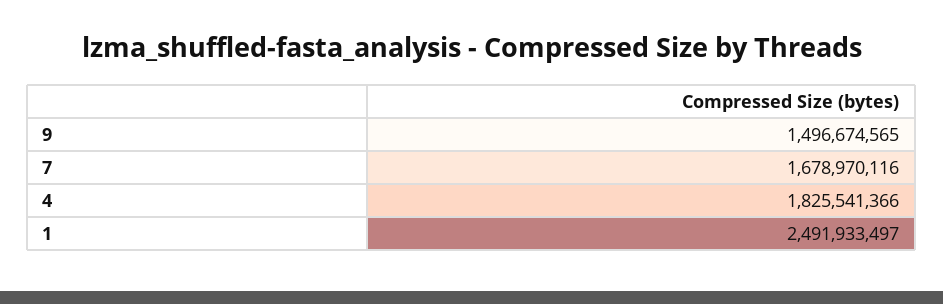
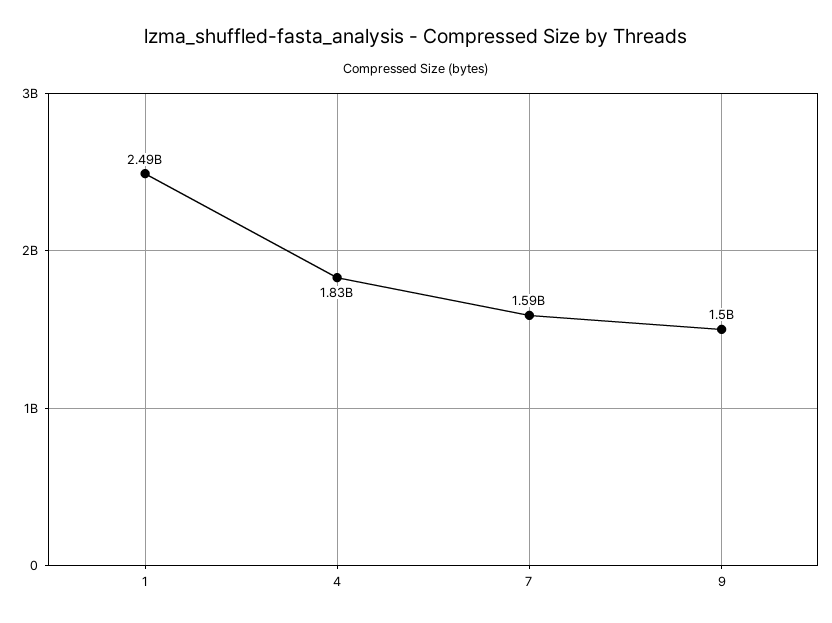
7: 1678970116 -> 1590000000

